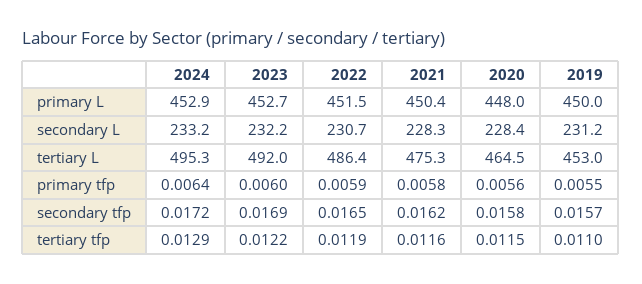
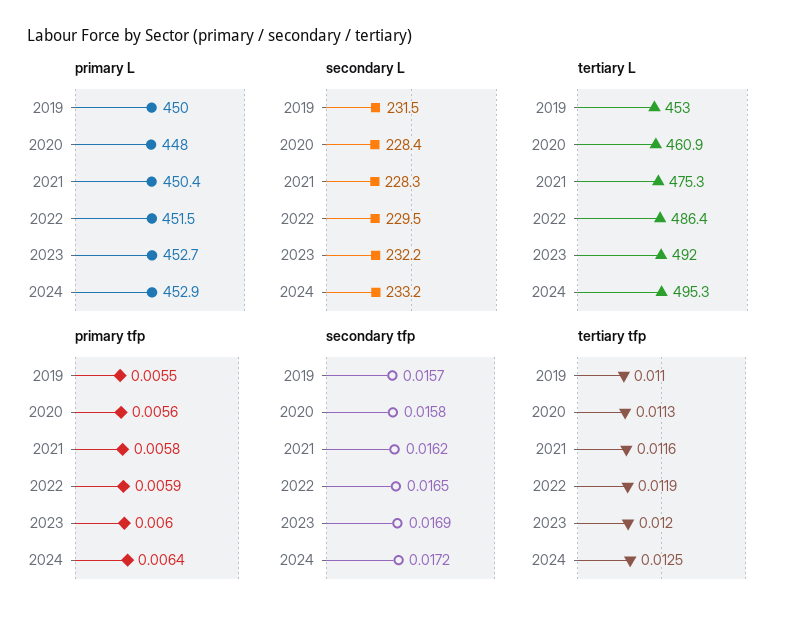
secondary L, 2022: 230.7 -> 229.5
secondary L, 2019: 231.2 -> 231.5
tertiary L, 2020: 464.5 -> 460.9
tertiary tfp, 2024: 0.0129 -> 0.0125
tertiary tfp, 2023: 0.0122 -> 0.012
tertiary tfp, 2020: 0.0115 -> 0.0113

